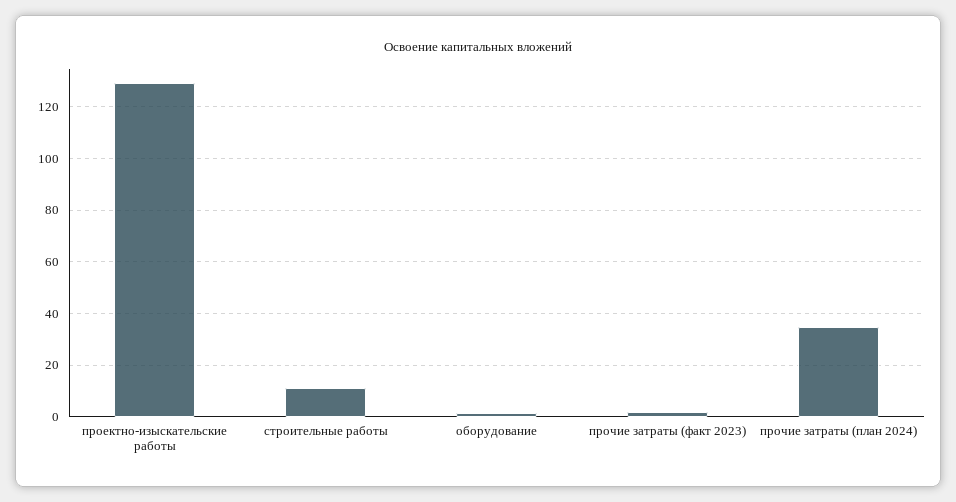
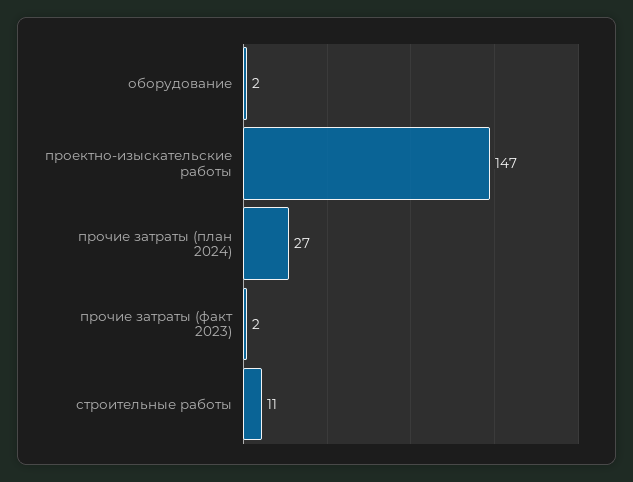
проектно-изыскательские работы: 130 -> 147
прочие затраты (план 2024): 35 -> 27

